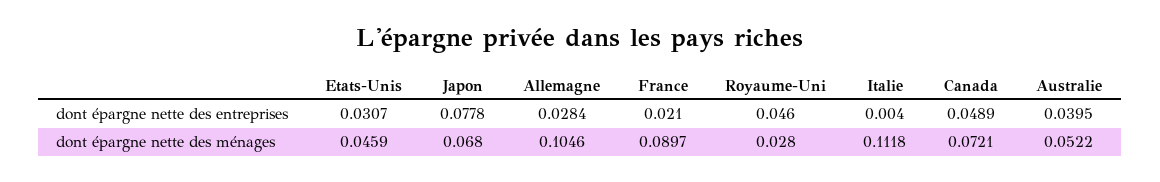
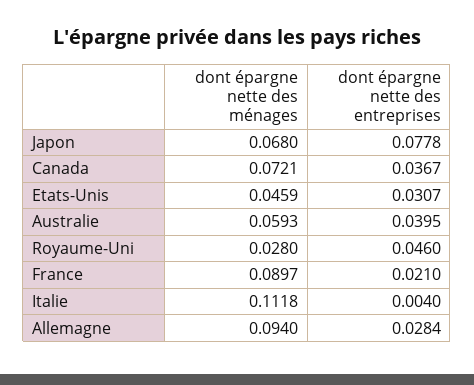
Canada, dont épargne nette des entreprises: 0.0489 -> 0.0367
Allemagne, dont épargne nette des ménages: 0.1046 -> 0.094
Australie, dont épargne nette des ménages: 0.0522 -> 0.0593

